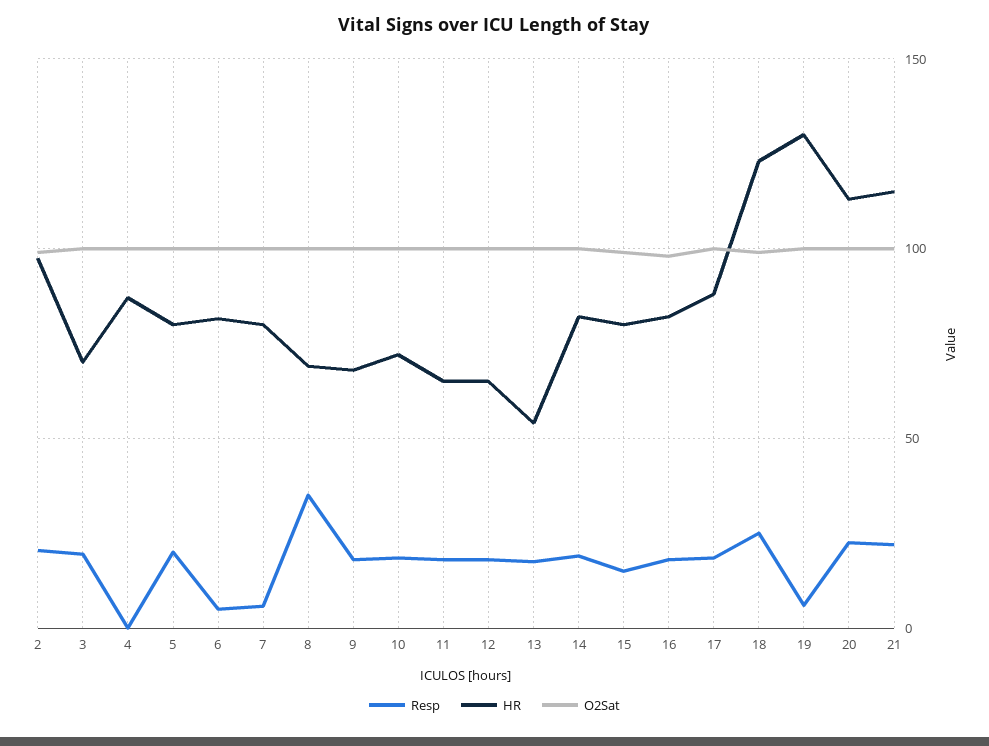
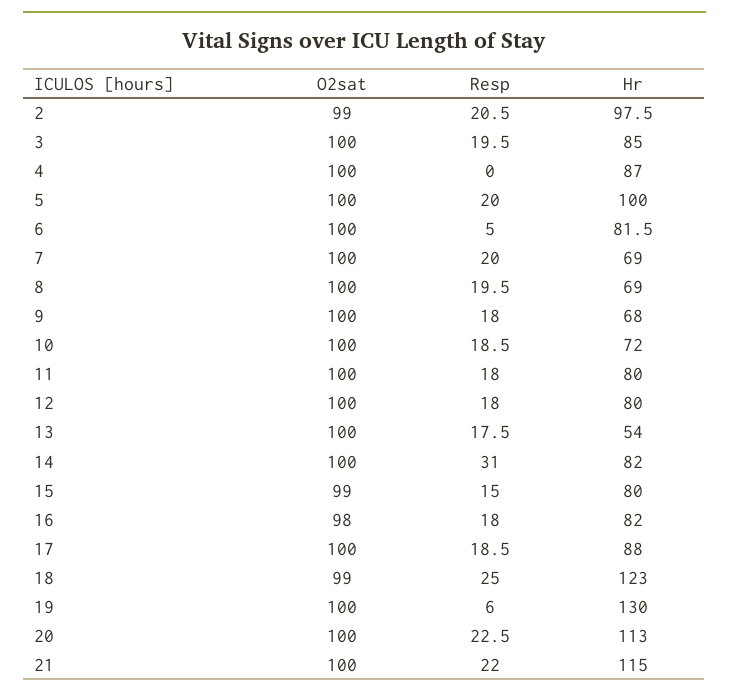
HR, 3: 70 -> 85
HR, 5: 80 -> 100
Resp, 7: 5 -> 20
HR, 7: 80 -> 69
Resp, 8: 35 -> 19.5
HR, 11: 65 -> 80
HR, 12: 65 -> 80
Resp, 14: 20 -> 31

